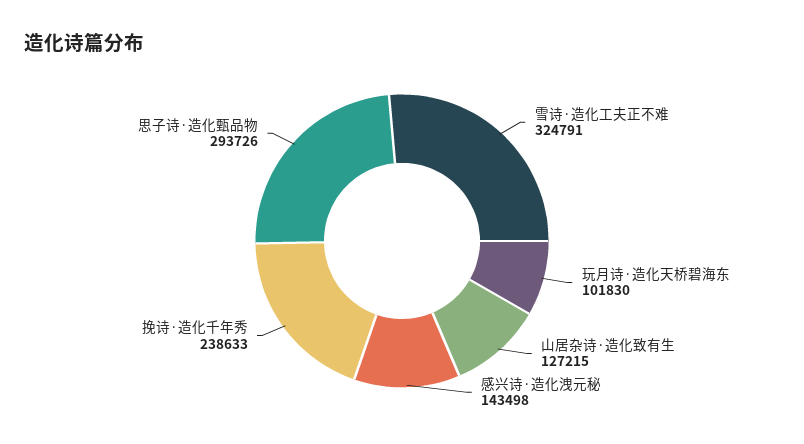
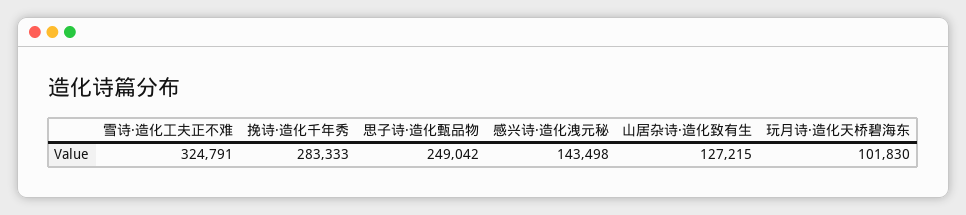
挽诗·造化千年秀: 238633 -> 283333
思子诗·造化甄品物: 293726 -> 249042

